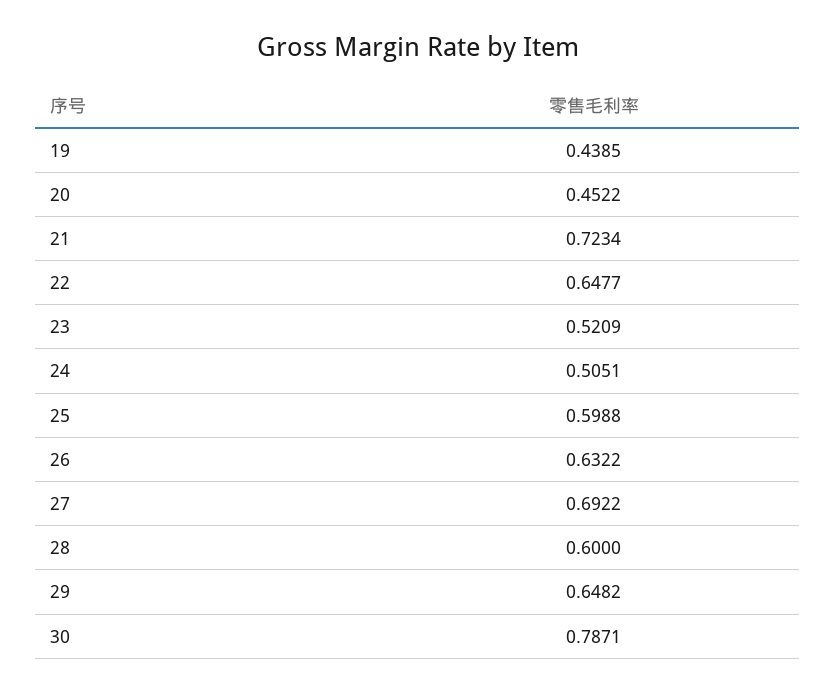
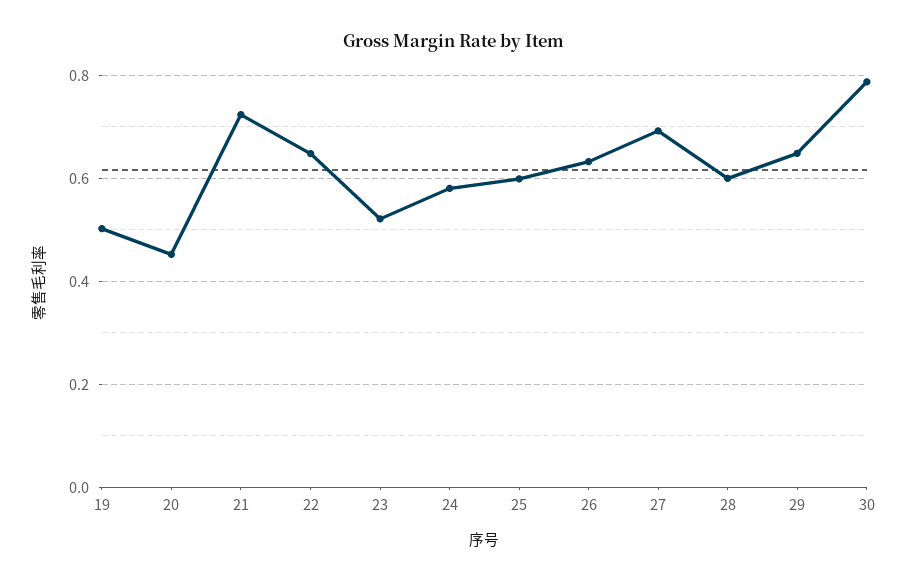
19: 0.4385 -> 0.5
24: 0.5051 -> 0.58

